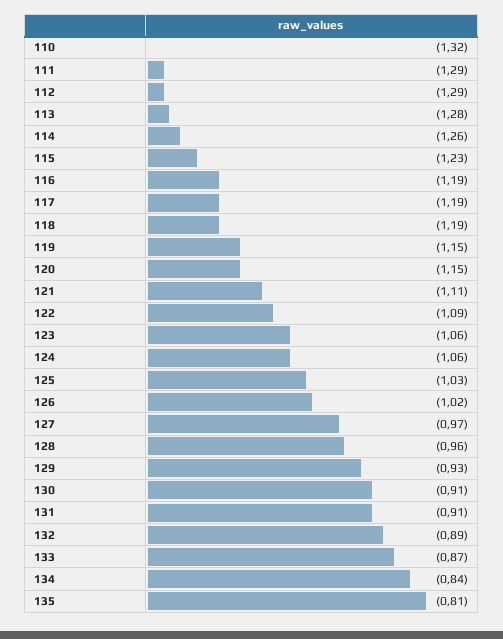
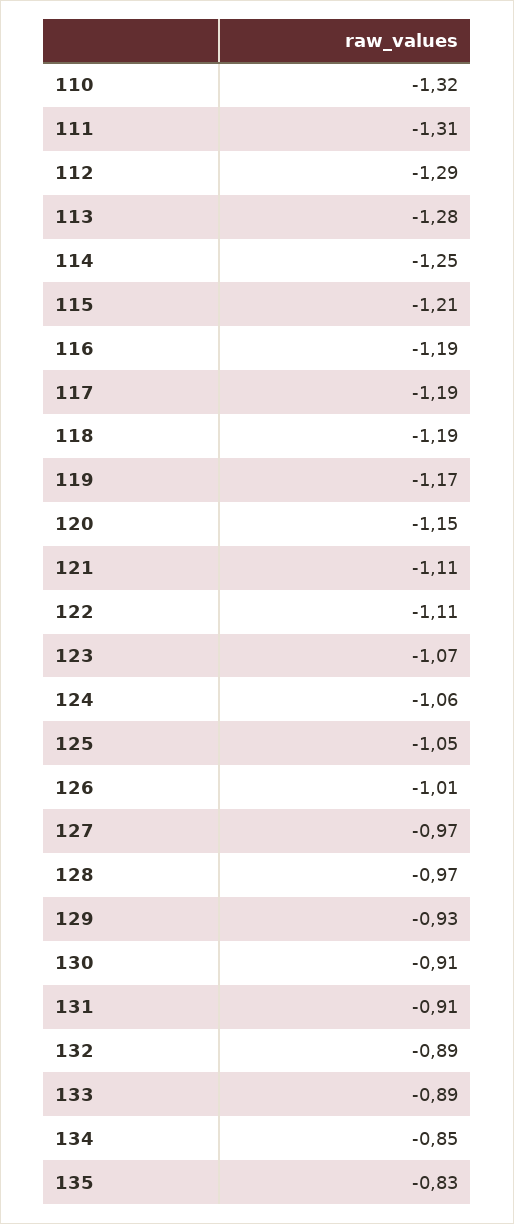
111: -1.29 -> -1.31
114: -1.26 -> -1.25
115: -1.23 -> -1.21
119: -1.15 -> -1.17
122: -1.09 -> -1.11
123: -1.06 -> -1.07
125: -1.03 -> -1.05
126: -1.02 -> -1.01
128: -0.96 -> -0.97
133: -0.87 -> -0.89
134: -0.84 -> -0.85
135: -0.81 -> -0.83

